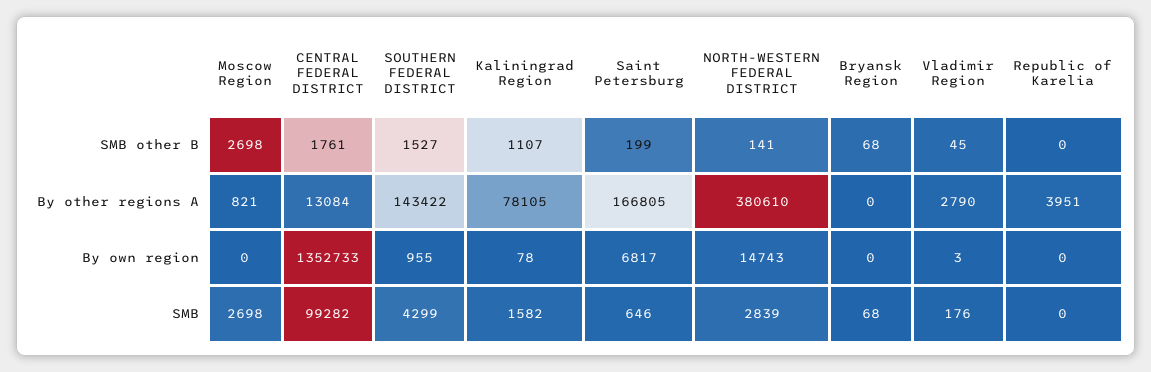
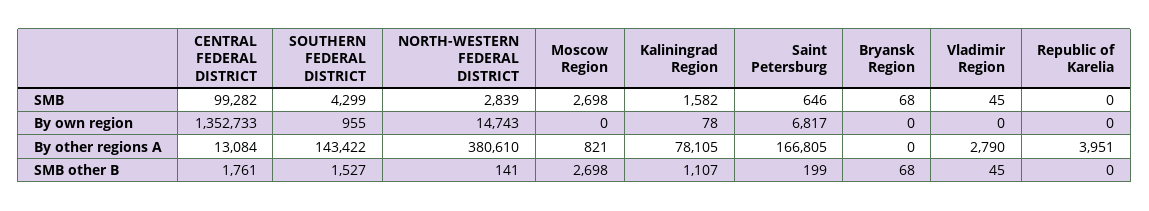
Vladimir Region, By own region: 3 -> 0
Vladimir Region, SMB: 176 -> 45

